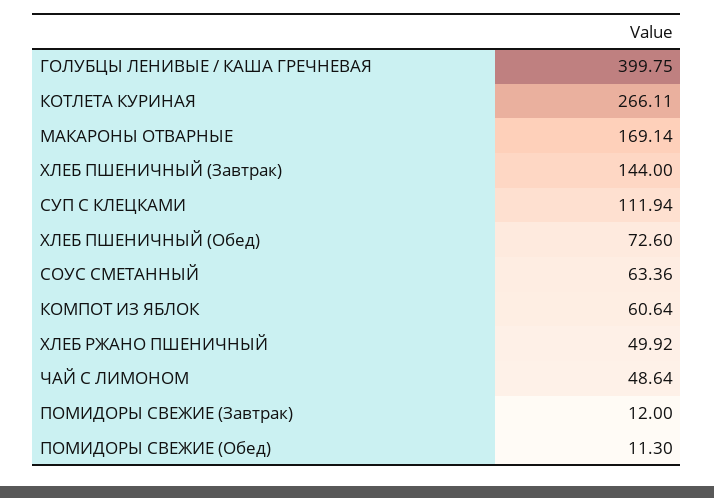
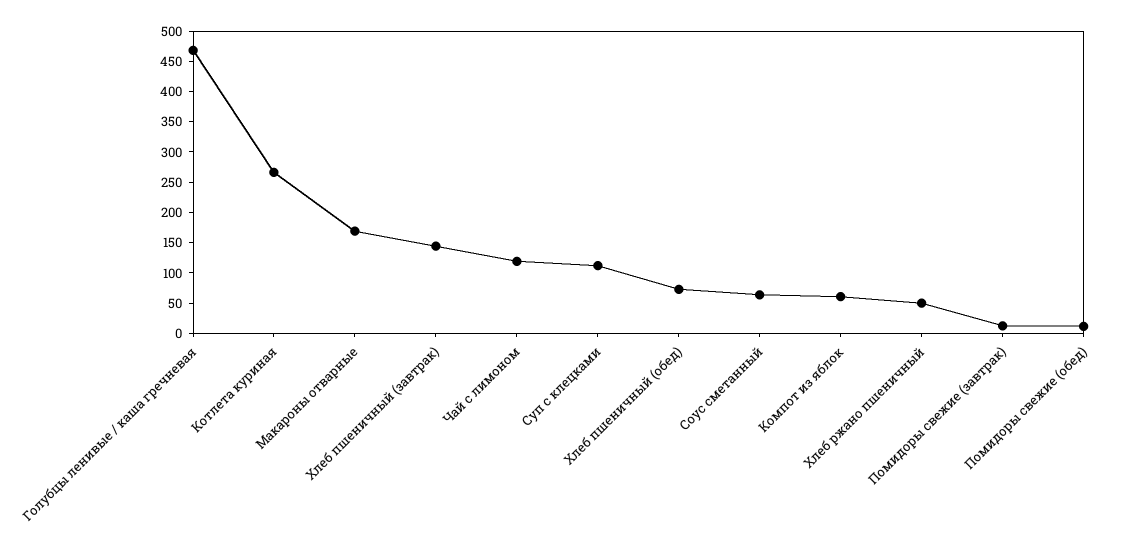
ГОЛУБЦЫ ЛЕНИВЫЕ / КАША ГРЕЧНЕВАЯ: 399.75 -> 475
ЧАЙ С ЛИМОНОМ: 48.64 -> 125

